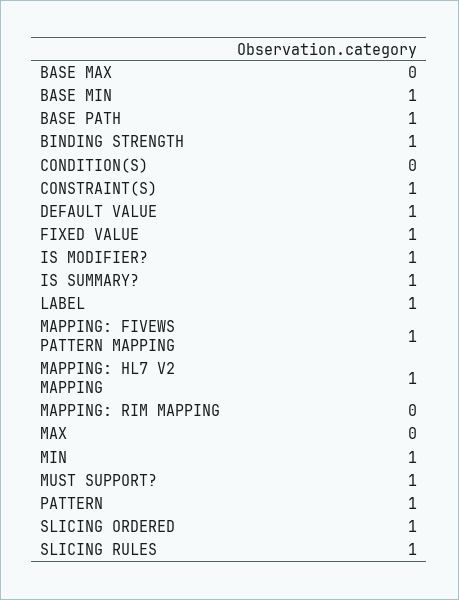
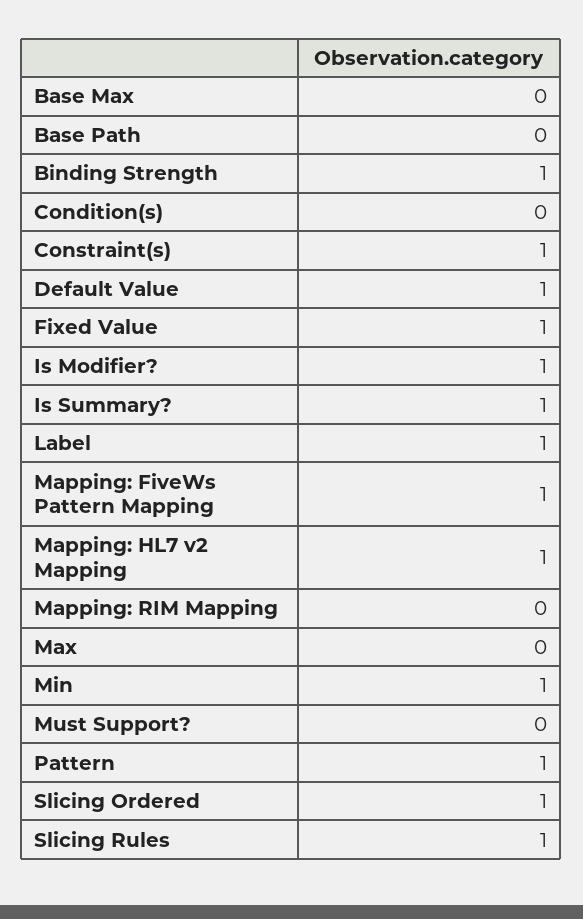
BASE MIN: 1 -> none
BASE PATH: 1 -> 0
MUST SUPPORT?: 1 -> 0

